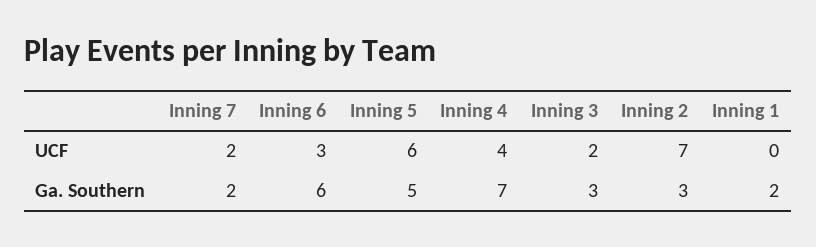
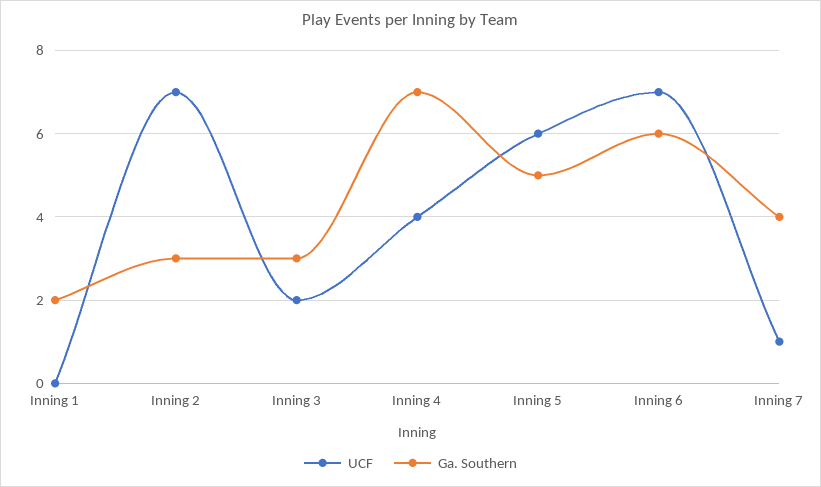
UCF, Inning 7: 2 -> 1
UCF, Inning 6: 3 -> 7
Ga. Southern, Inning 7: 2 -> 4

